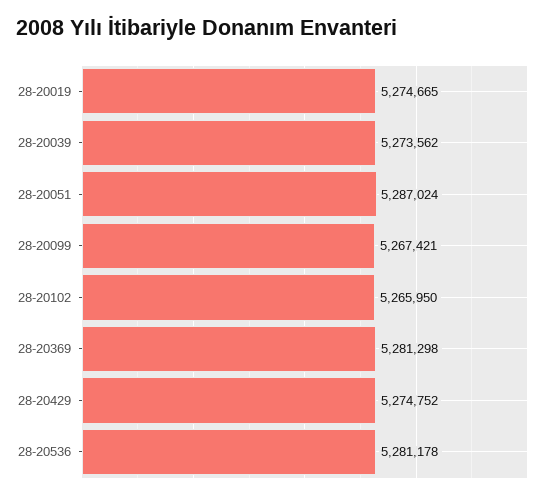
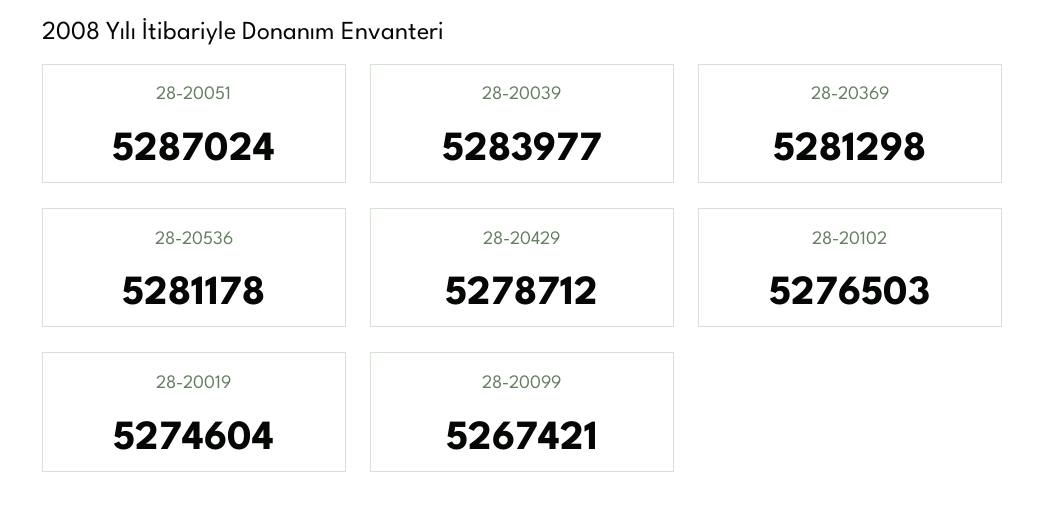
28-20019: 5274665 -> 5274604
28-20039: 5273562 -> 5283977
28-20102: 5265950 -> 5276503
28-20429: 5274752 -> 5278712

